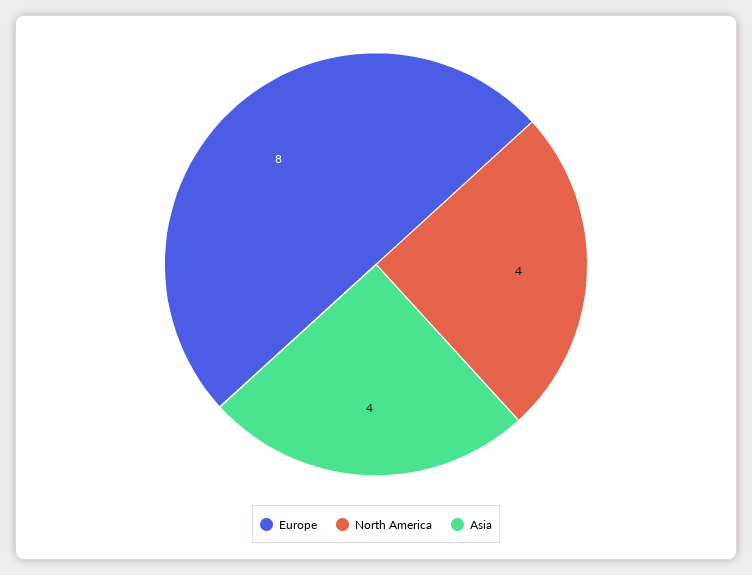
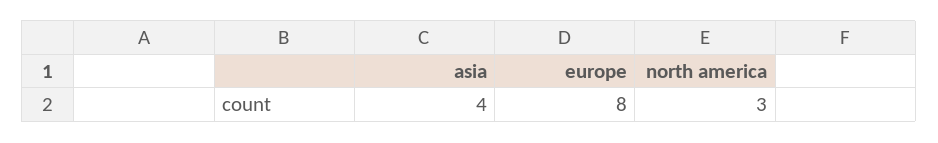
North America: 4 -> 3

